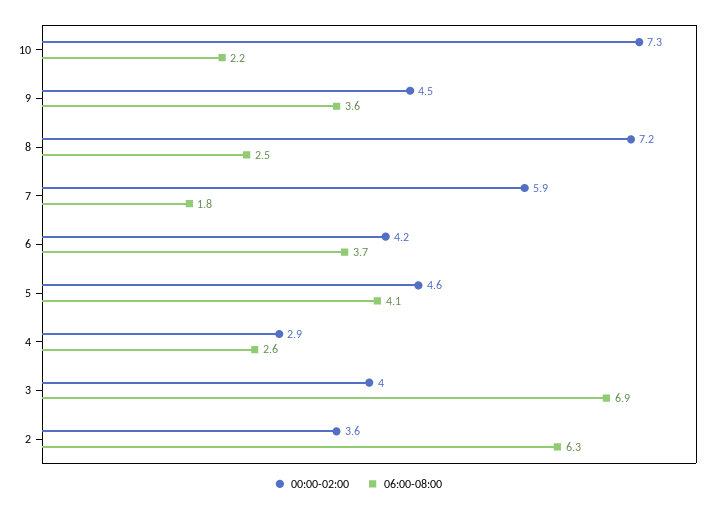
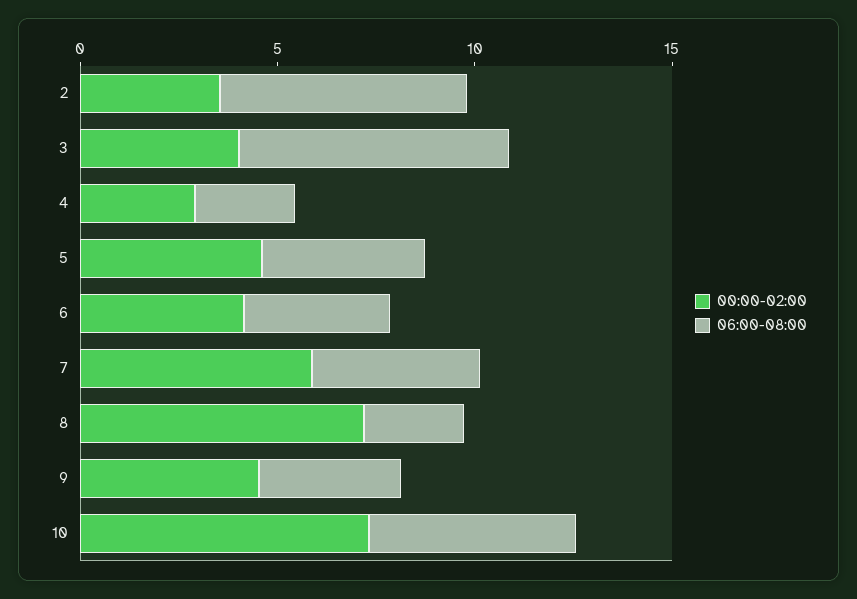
06:00-08:00, 10: 2.2 -> 5
06:00-08:00, 7: 1.8 -> 4

